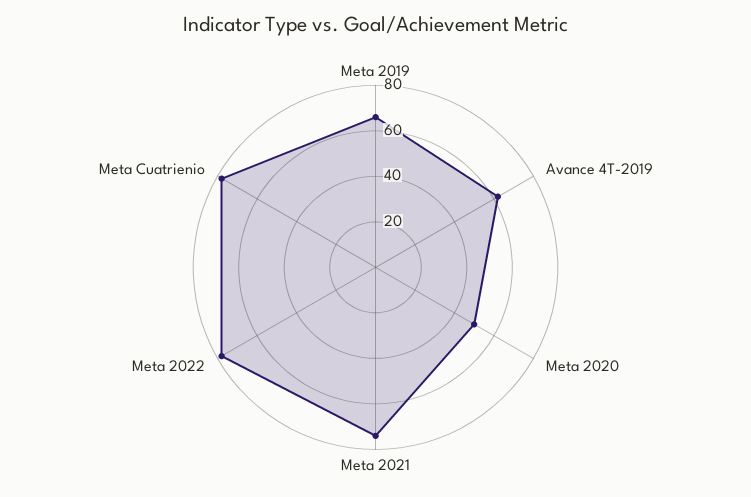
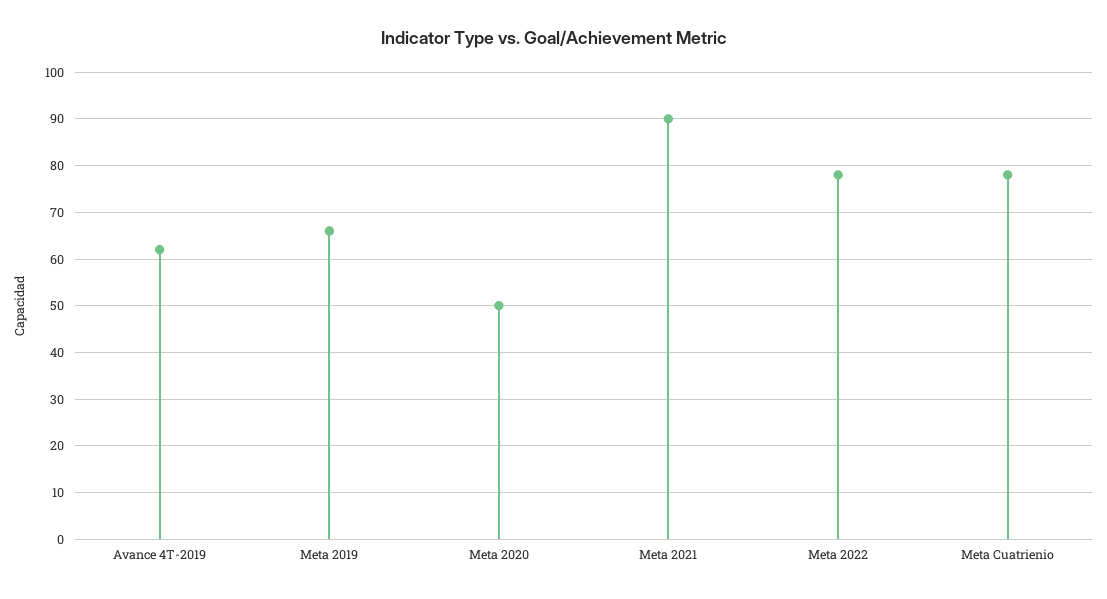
Meta 2021: 75 -> 90

